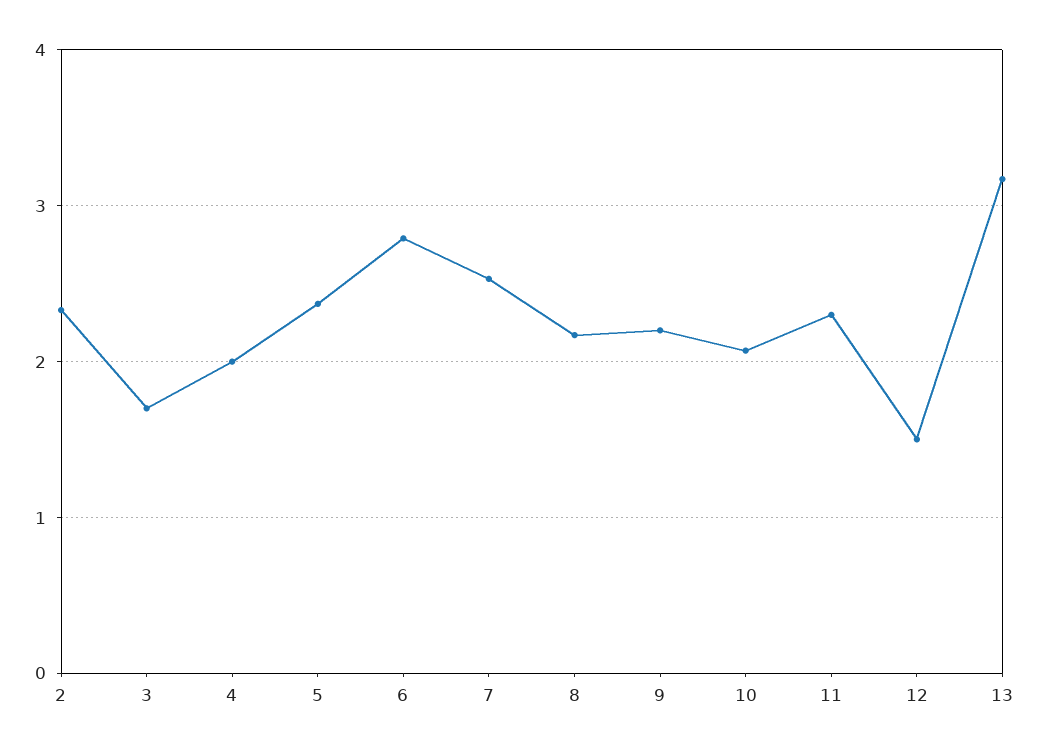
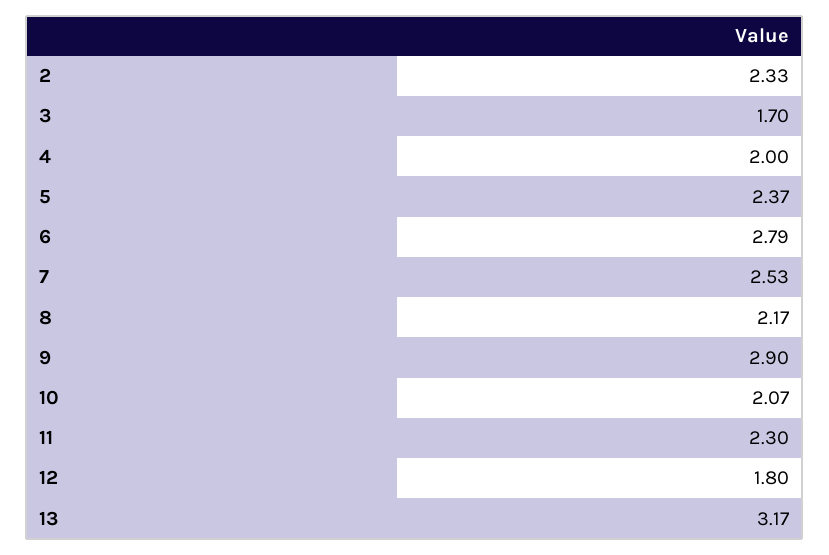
9: 2.2 -> 2.9
12: 1.5 -> 1.8

